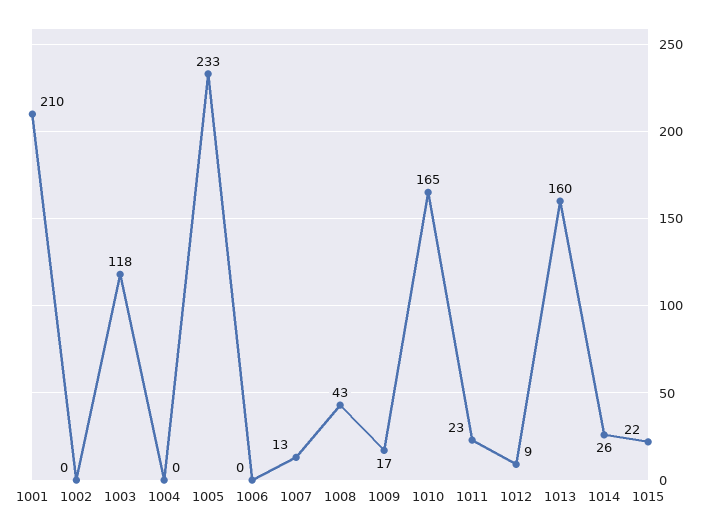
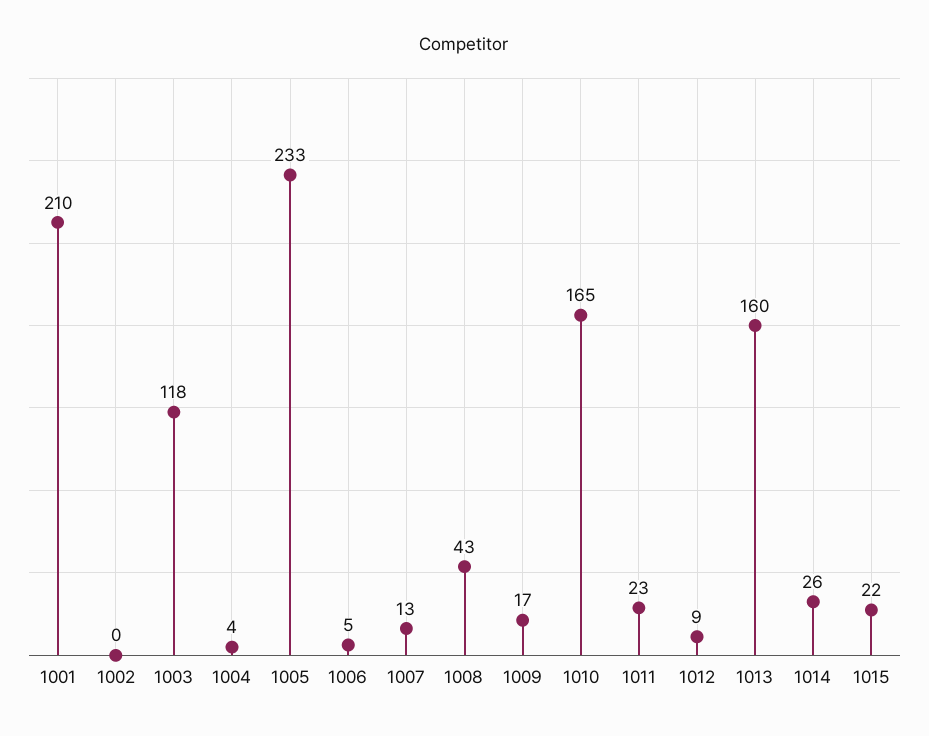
1004: 0 -> 4
1006: 0 -> 5

